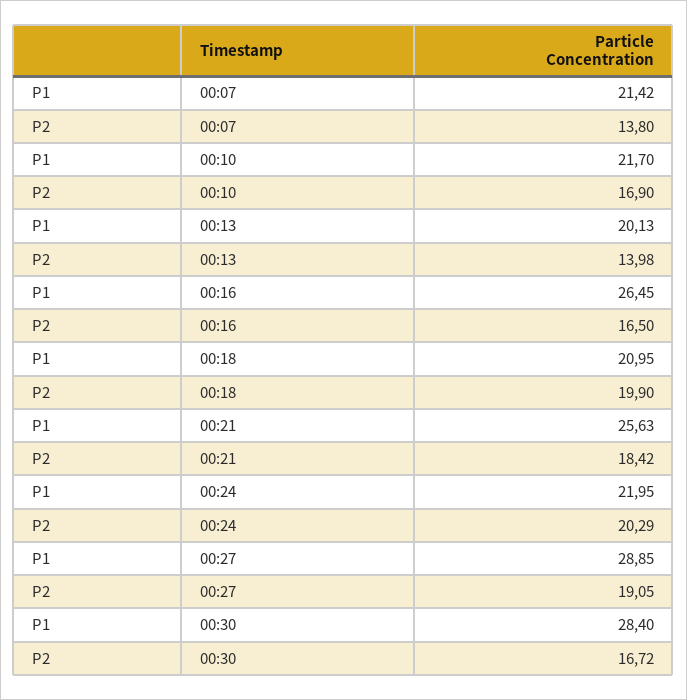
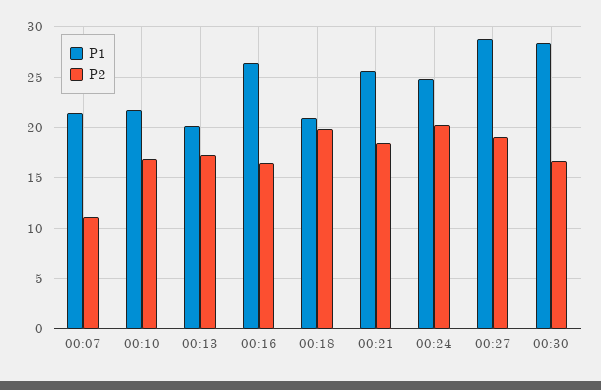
P2, 00:07: 13.8 -> 11
P2, 00:13: 13.98 -> 17
P1, 00:24: 21.95 -> 25

